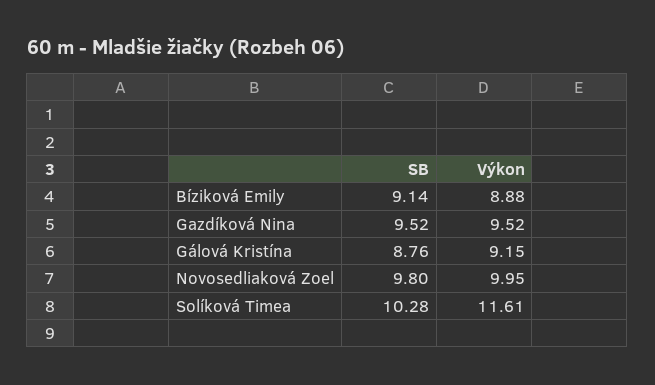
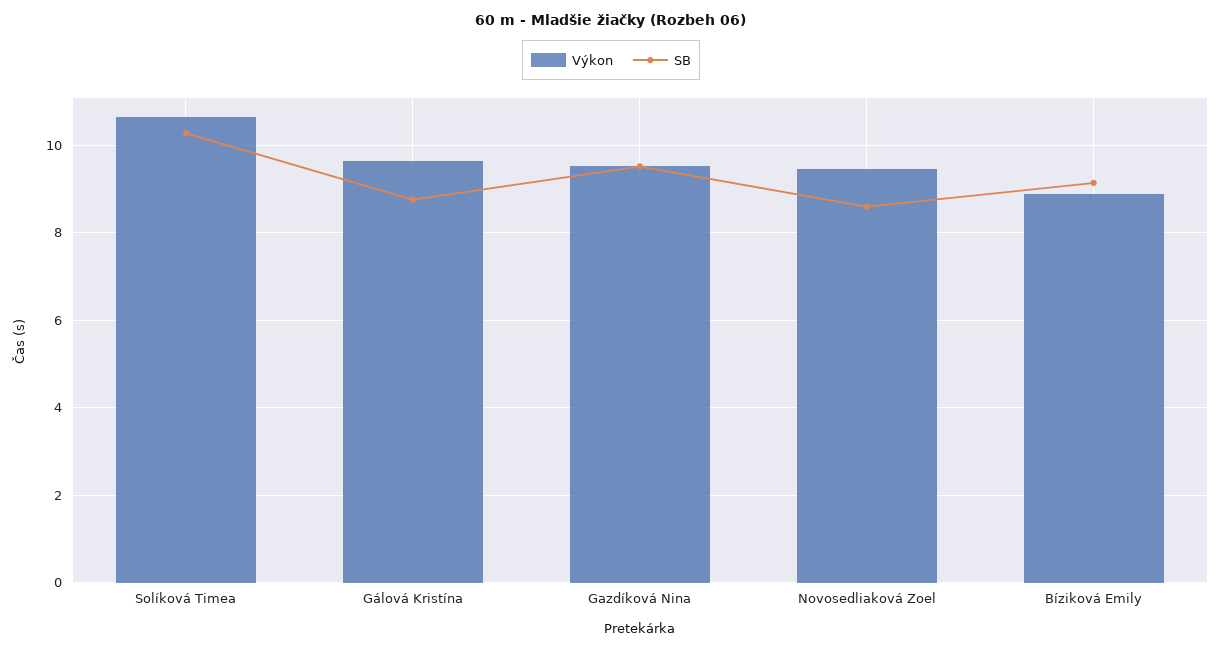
Výkon, Gálová Kristína: 9.15 -> 9.6
SB, Novosedliaková Zoel: 9.8 -> 8.6
Výkon, Novosedliaková Zoel: 9.95 -> 9.4
Výkon, Solíková Timea: 11.61 -> 10.6

